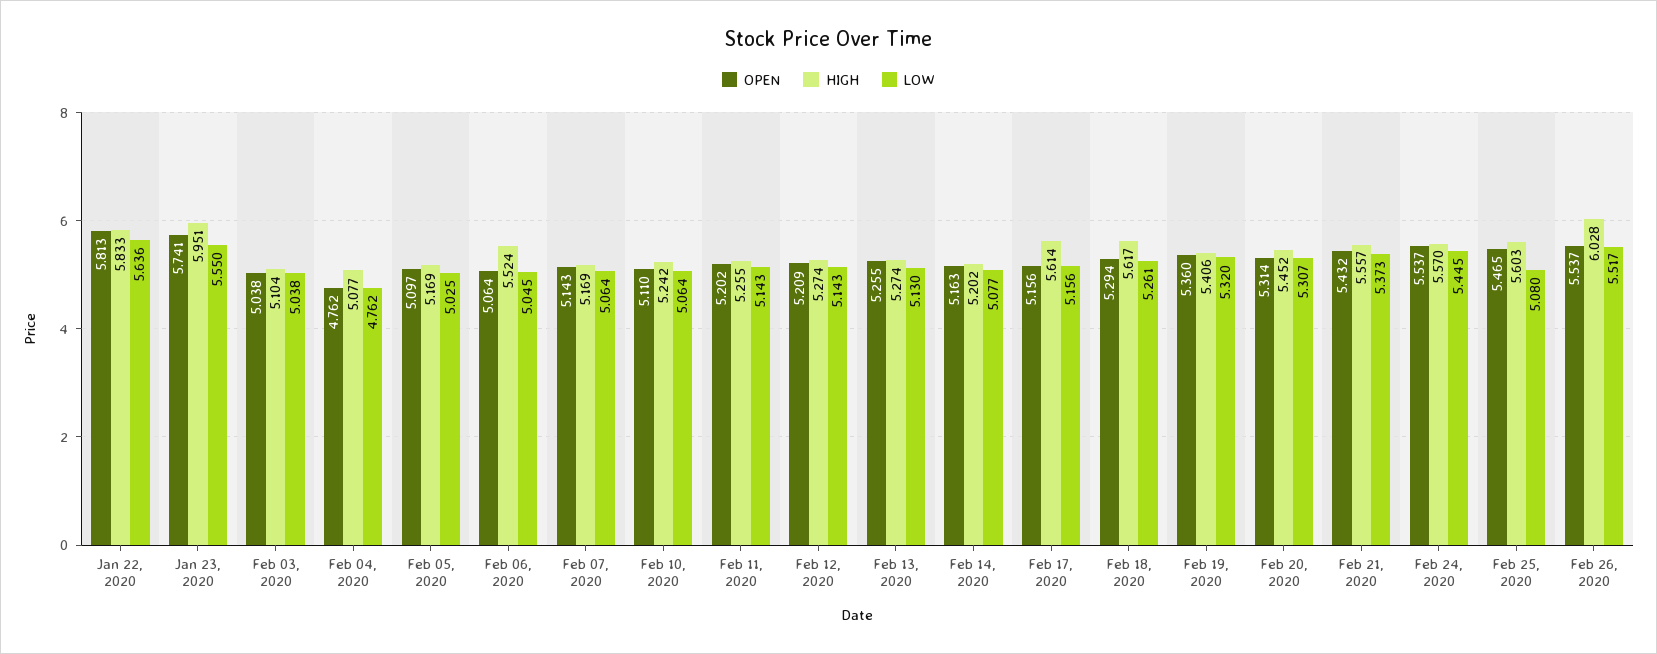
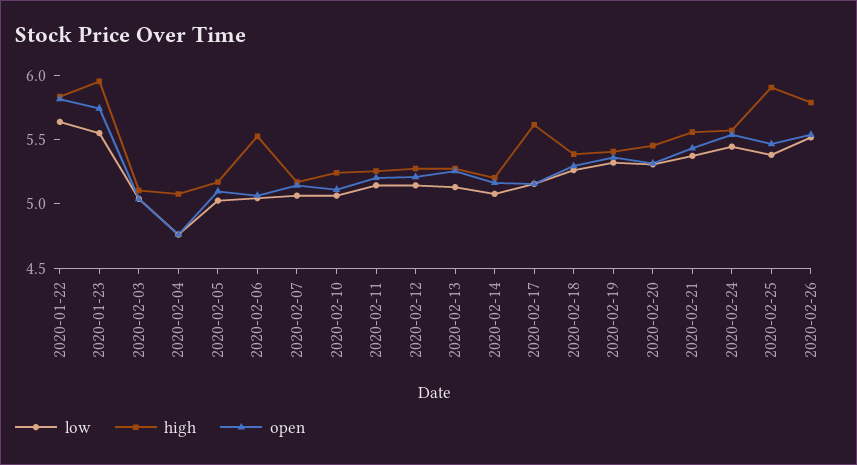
HIGH, Feb 18, 2020: 5.617 -> 5.4
HIGH, Feb 25, 2020: 5.603 -> 5.9
LOW, Feb 25, 2020: 5.08 -> 5.4
HIGH, Feb 26, 2020: 6.028 -> 5.8

